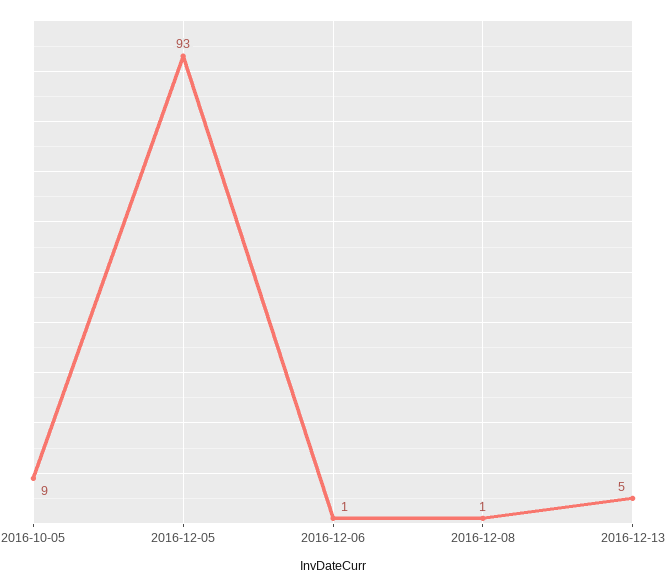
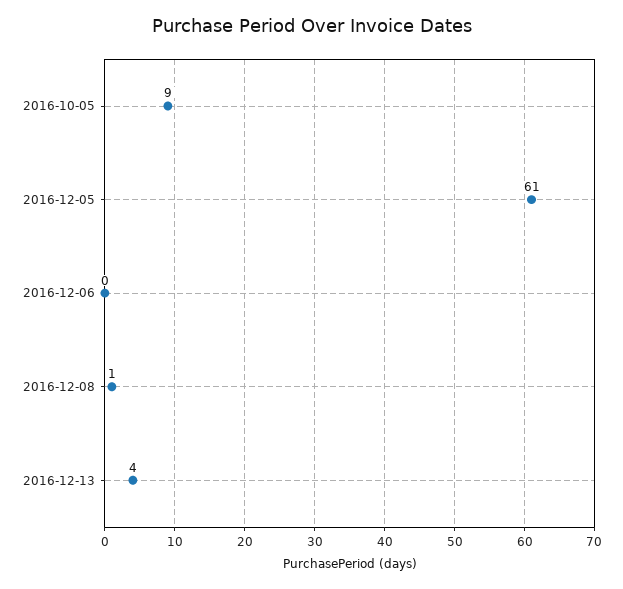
2016-12-05: 93 -> 61
2016-12-06: 1 -> 0
2016-12-13: 5 -> 4

